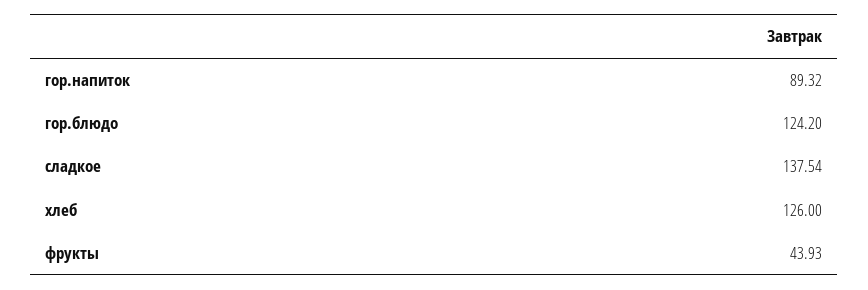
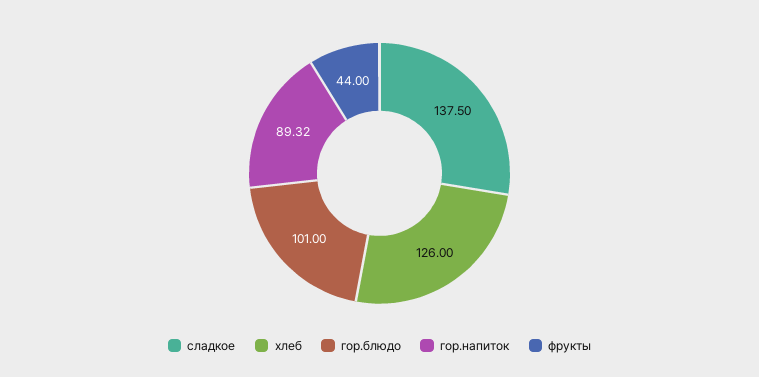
гор.блюдо: 124.2 -> 101
сладкое: 137.54 -> 137.5
фрукты: 43.93 -> 44

